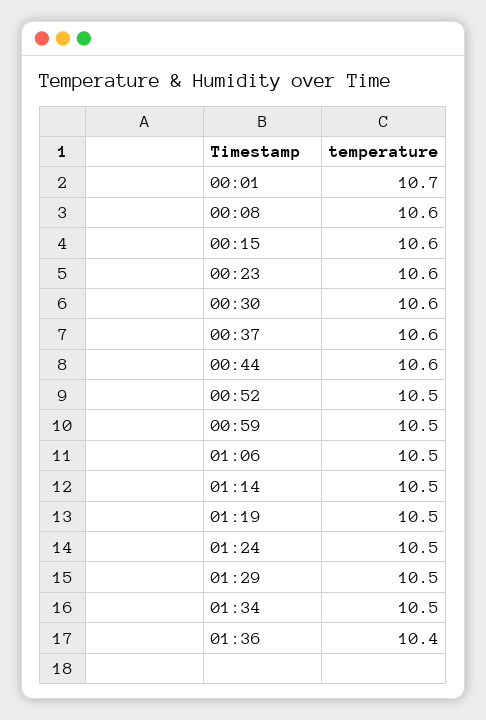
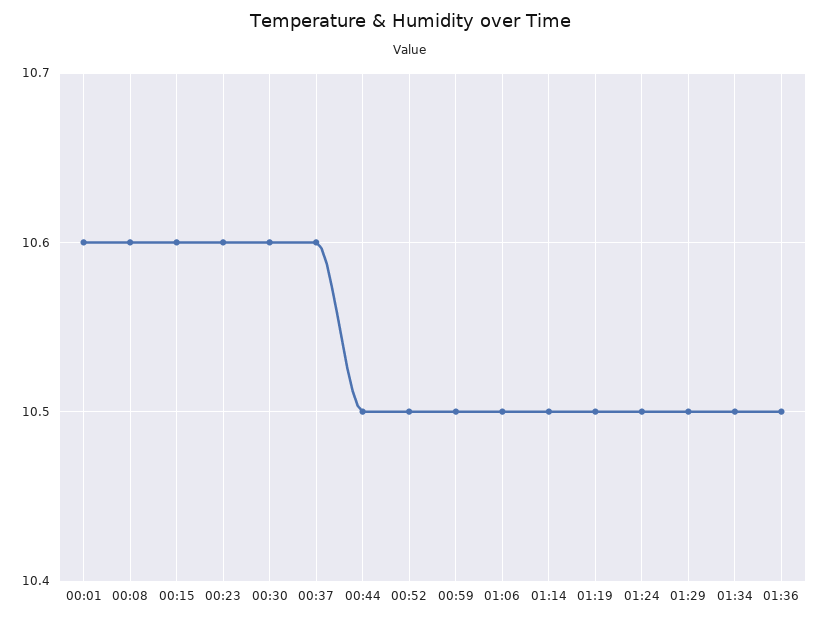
00:01: 10.7 -> 10.6
00:44: 10.6 -> 10.5
01:36: 10.4 -> 10.5

